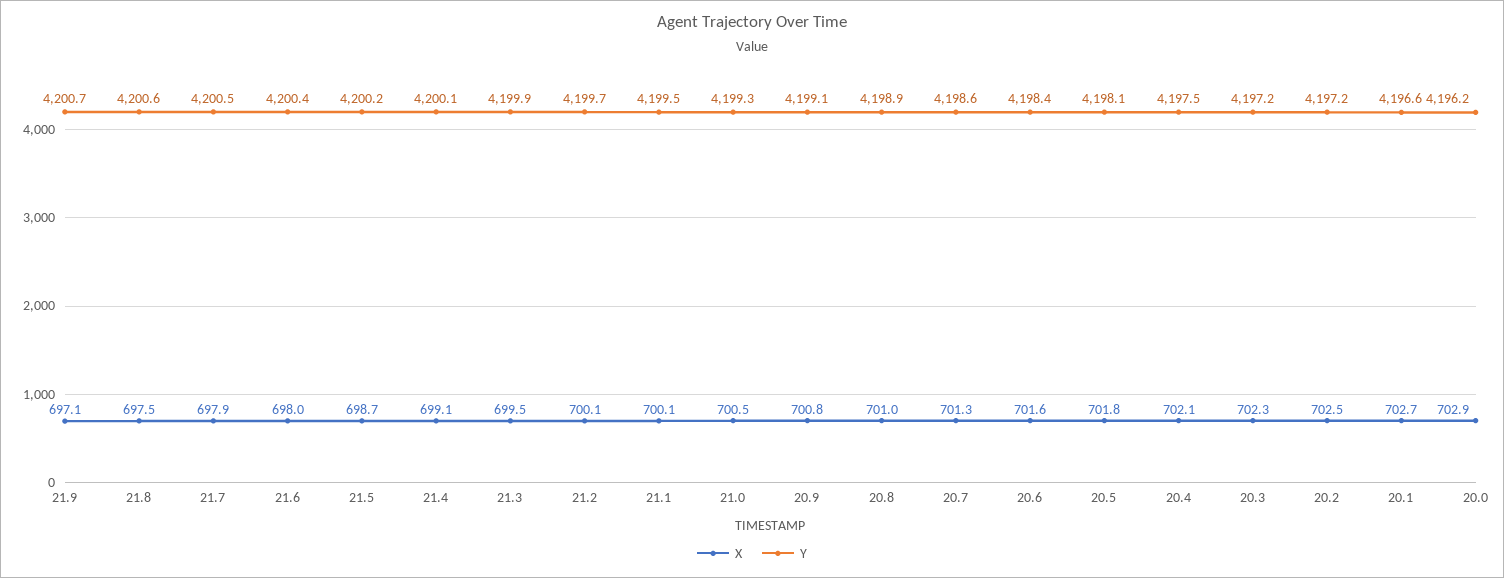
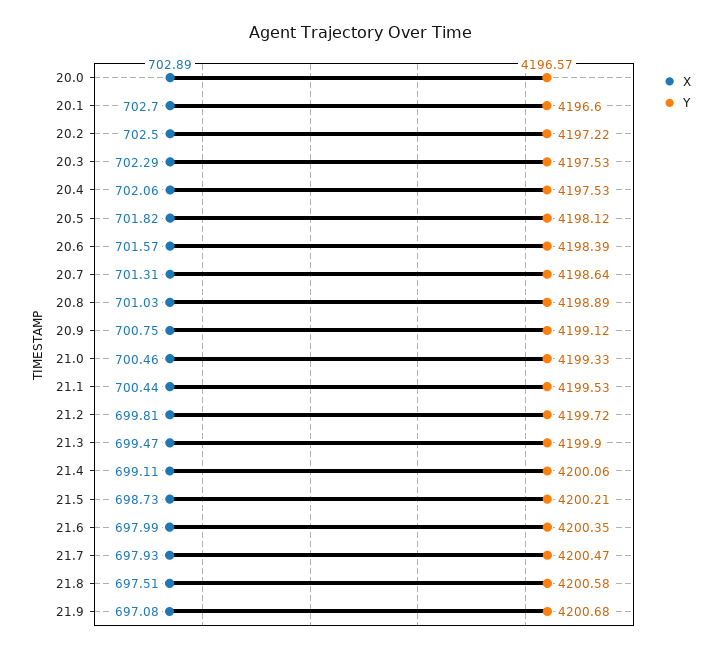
X, 21.2: 700.1 -> 699.81
X, 21.1: 700.1 -> 700.44
Y, 20.3: 4197.2 -> 4197.53
Y, 20.0: 4196.2 -> 4196.57

